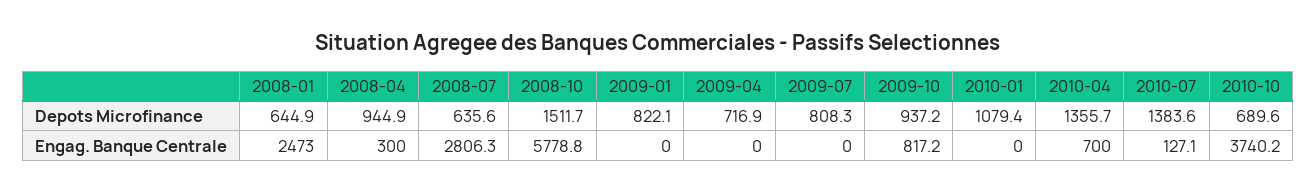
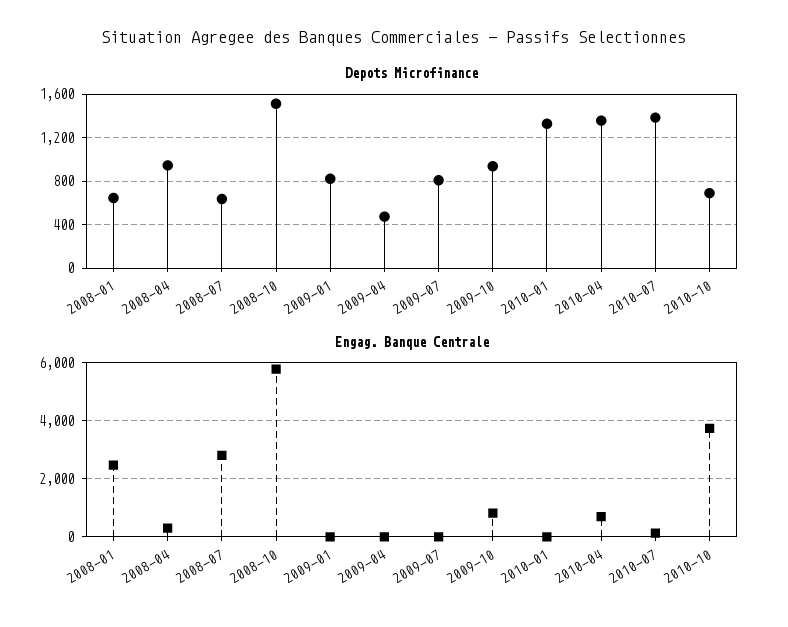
Depots Microfinance, 2009-04: 716.9 -> 500
Depots Microfinance, 2010-01: 1079.4 -> 1300

